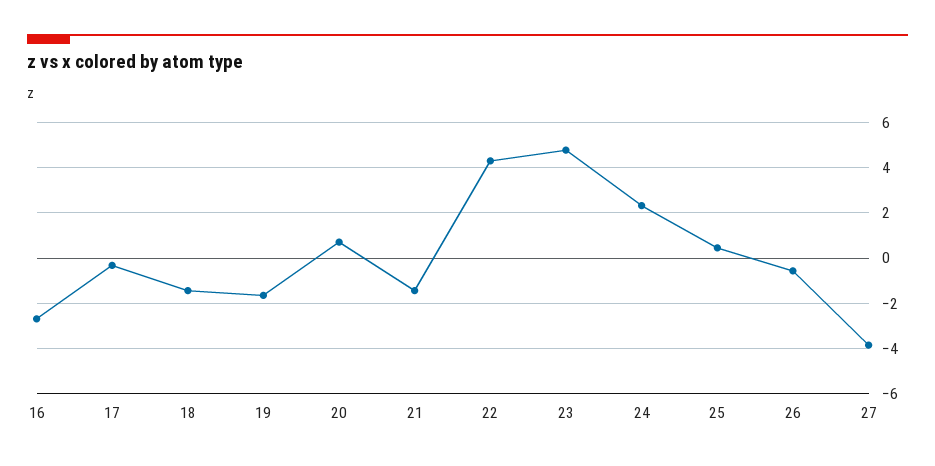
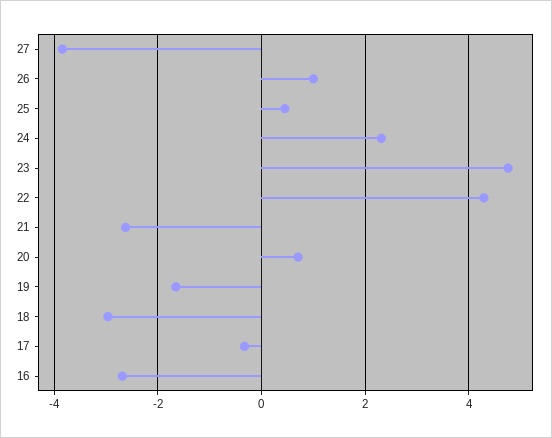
18: -1.5 -> -3
21: -1.5 -> -2.6
26: -0.5 -> 1

